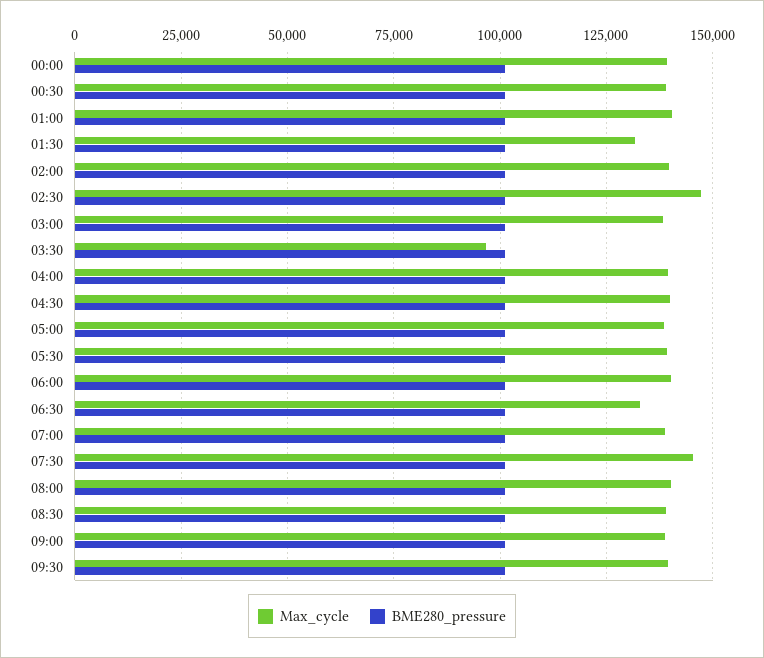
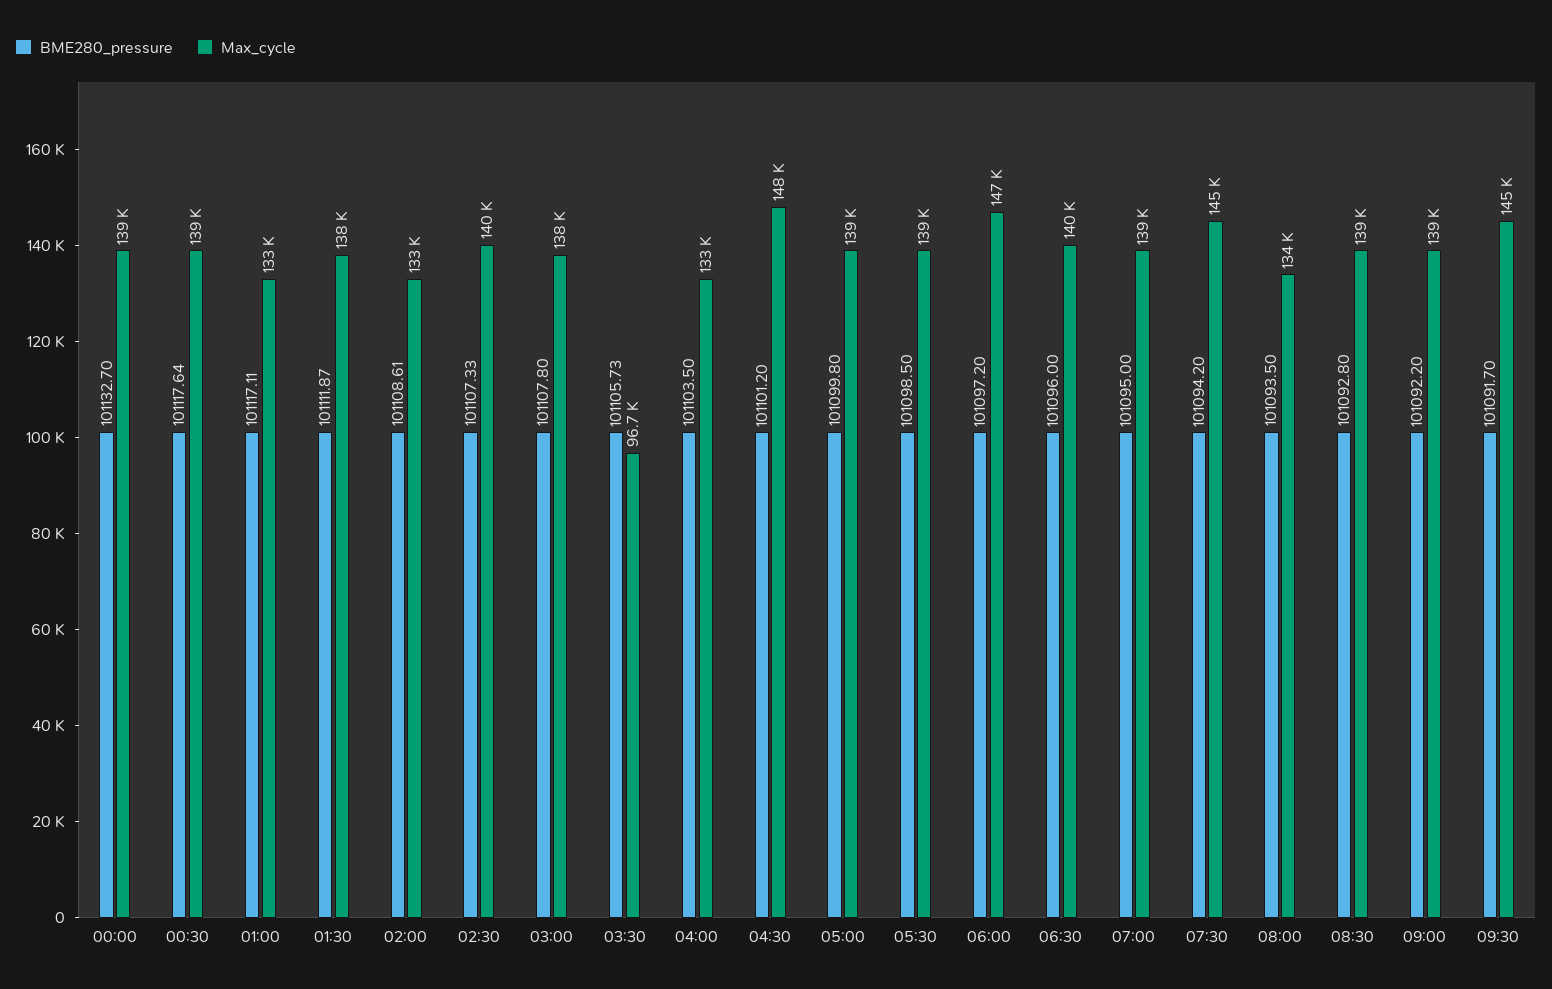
Max_cycle, 01:00: 140000 -> 133000
Max_cycle, 01:30: 132500 -> 138000
Max_cycle, 02:00: 140000 -> 133000
Max_cycle, 02:30: 147500 -> 140000
Max_cycle, 04:00: 140000 -> 133000
Max_cycle, 04:30: 140000 -> 148000
Max_cycle, 06:00: 140000 -> 147000
Max_cycle, 06:30: 132500 -> 140000
Max_cycle, 08:00: 140000 -> 134000
Max_cycle, 09:30: 140000 -> 145000

